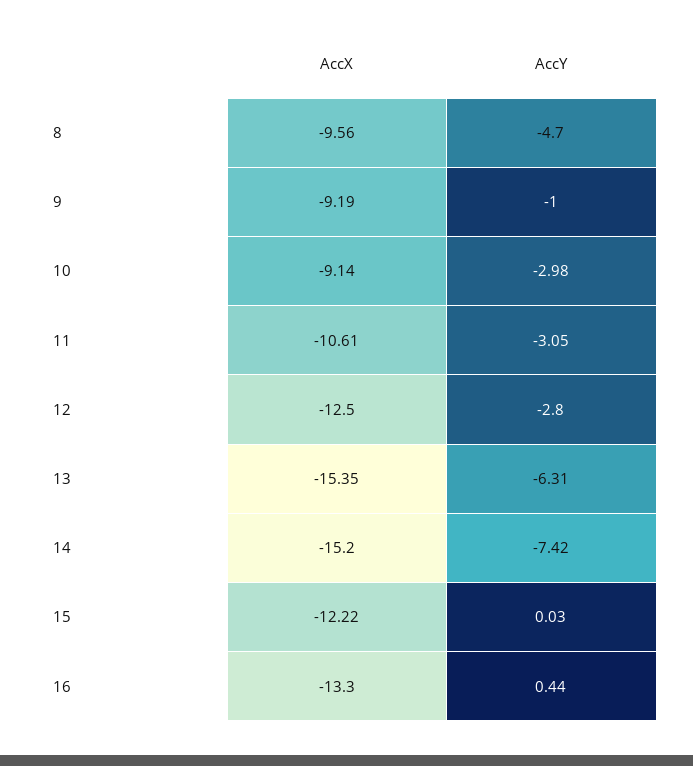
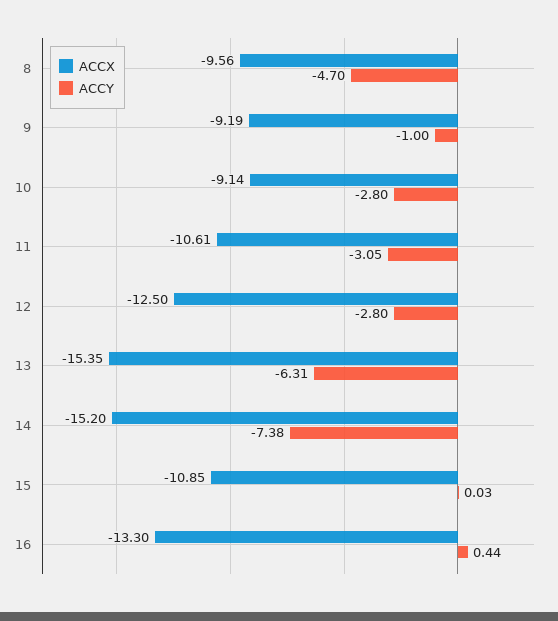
AccY, 10: -2.98 -> -2.8
AccY, 14: -7.42 -> -7.38
AccX, 15: -12.22 -> -10.85

